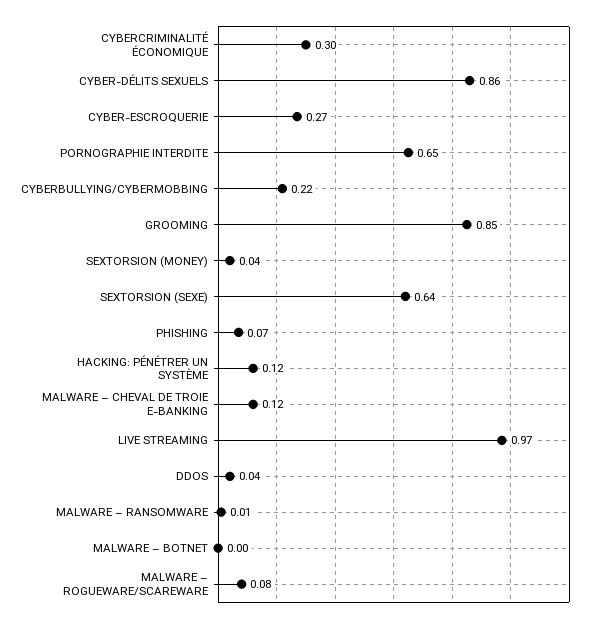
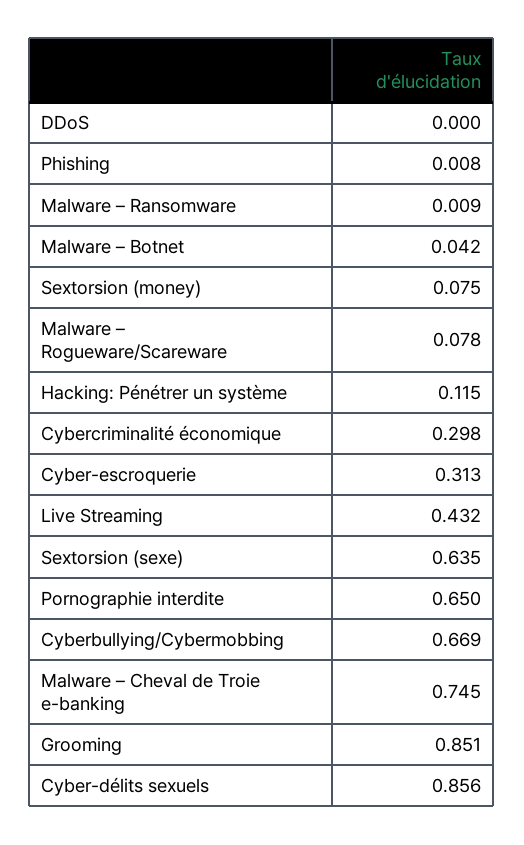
CYBER-ESCROQUERIE: 0.27 -> 0.313
CYBERBULLYING/CYBERMOBBING: 0.22 -> 0.669
SEXTORSION (MONEY): 0.04 -> 0.075
PHISHING: 0.07 -> 0.008
MALWARE – CHEVAL DE TROIE E-BANKING: 0.12 -> 0.745
LIVE STREAMING: 0.97 -> 0.432
DDOS: 0.04 -> 0
MALWARE – BOTNET: 0 -> 0.042

